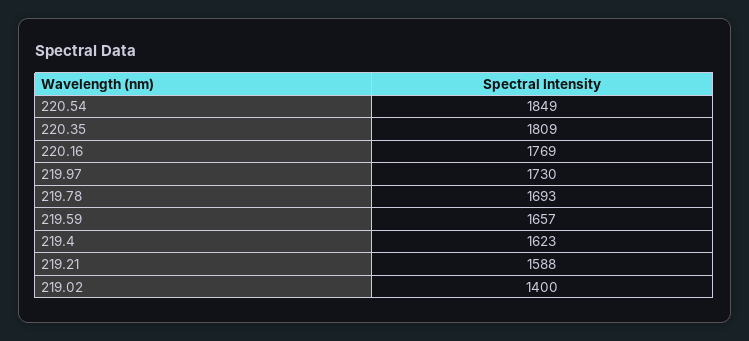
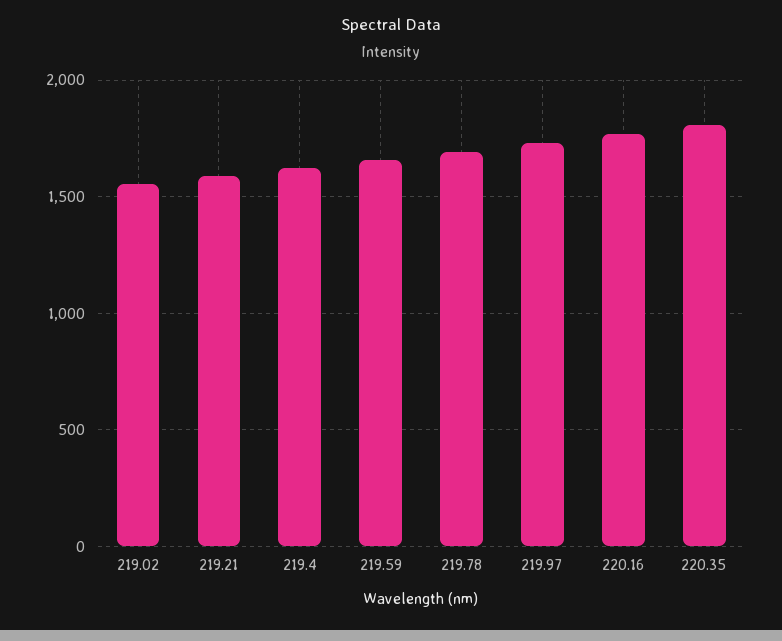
220.54: 1849 -> none
219.02: 1400 -> 1550

